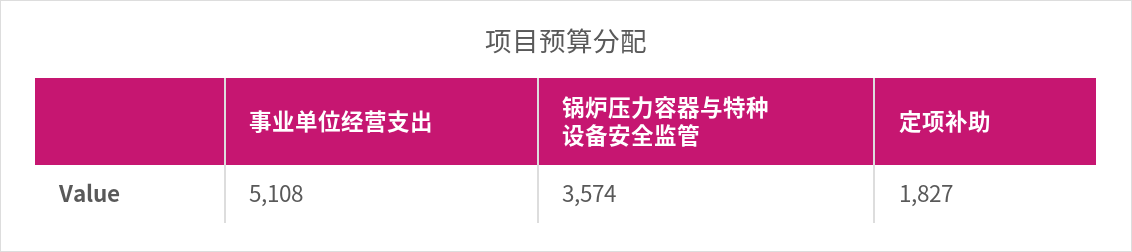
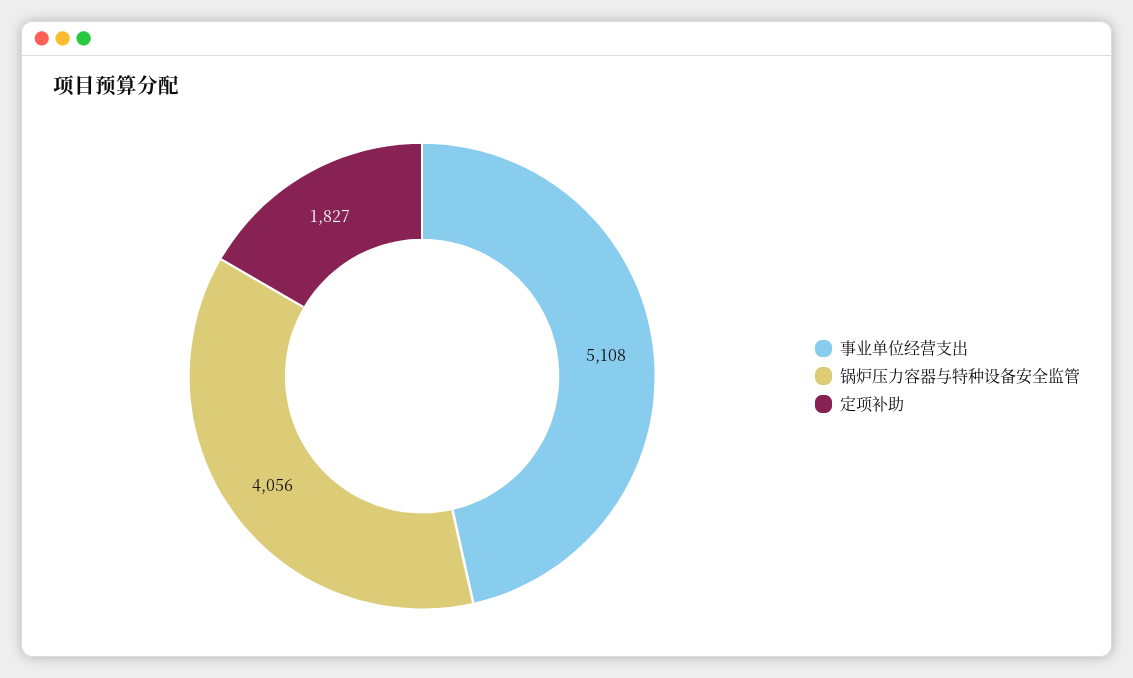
锅炉压力容器与特种设备安全监管: 3574 -> 4056

